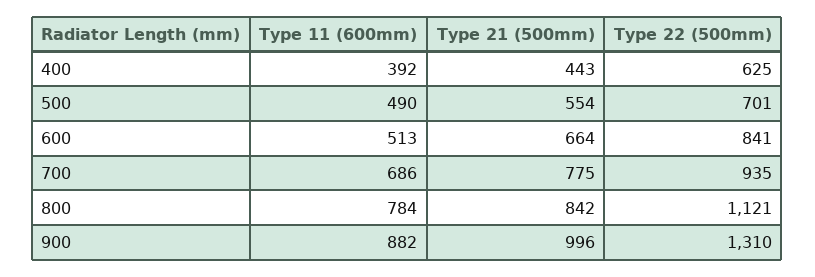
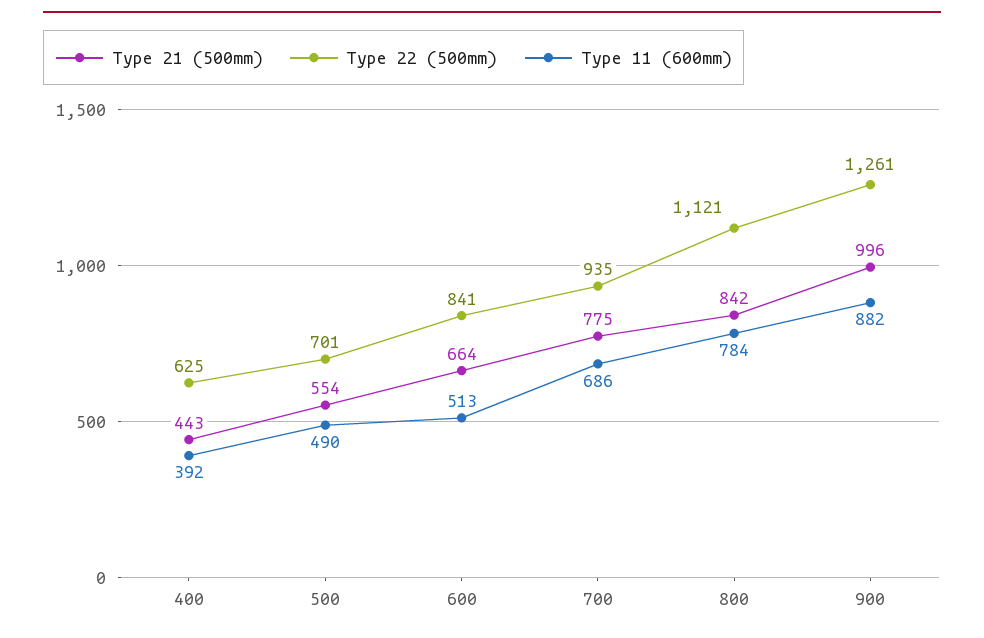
Type 22 (500mm), 900: 1310 -> 1261

